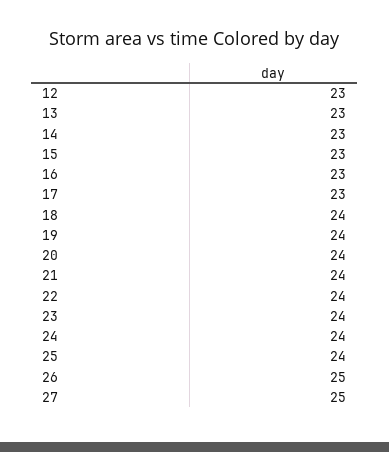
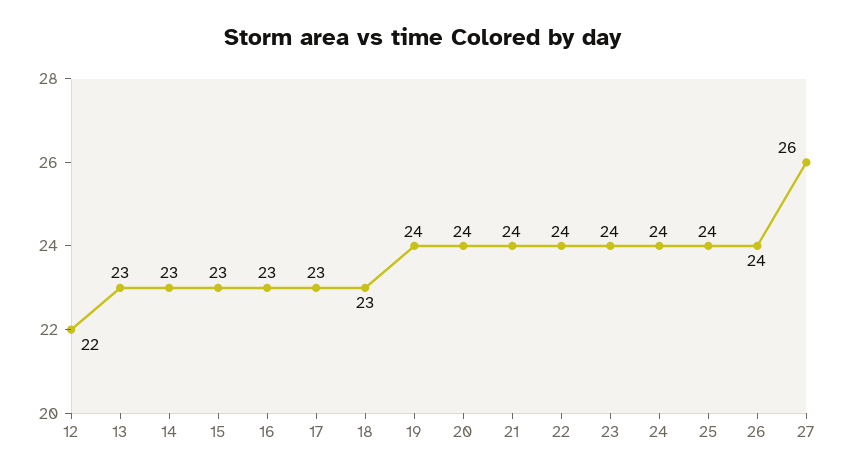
12: 23 -> 22
18: 24 -> 23
26: 25 -> 24
27: 25 -> 26

